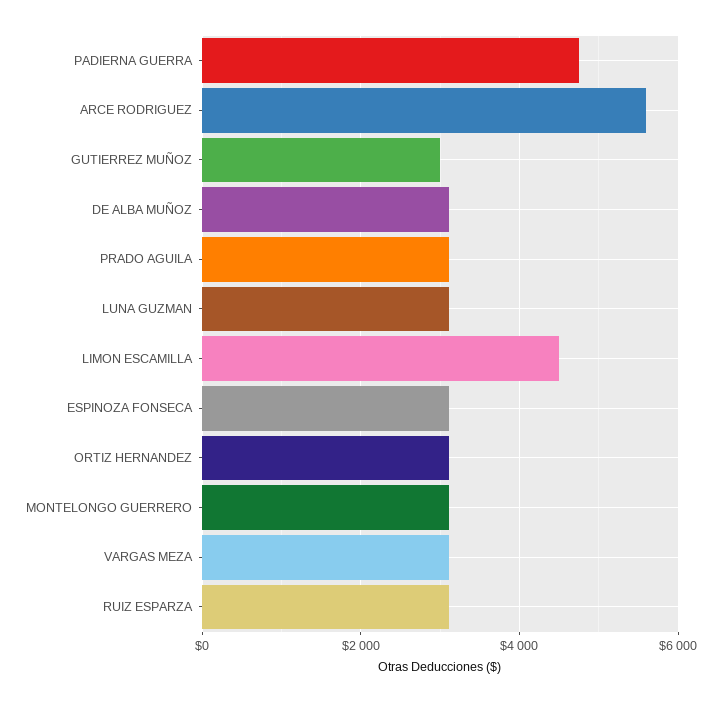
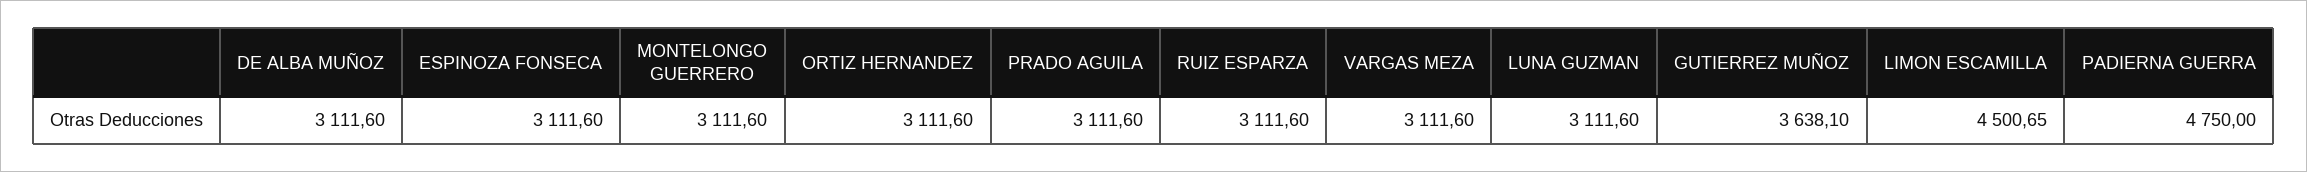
ARCE RODRIGUEZ: 5600 -> none
GUTIERREZ MUÑOZ: 3000 -> 3638.1

